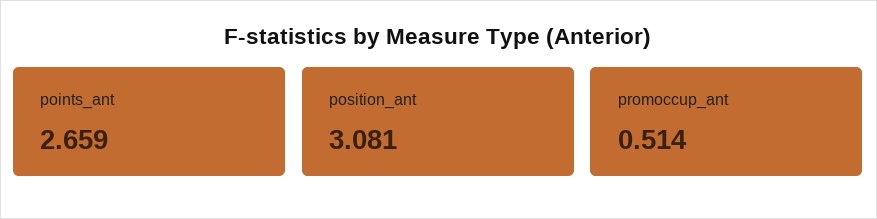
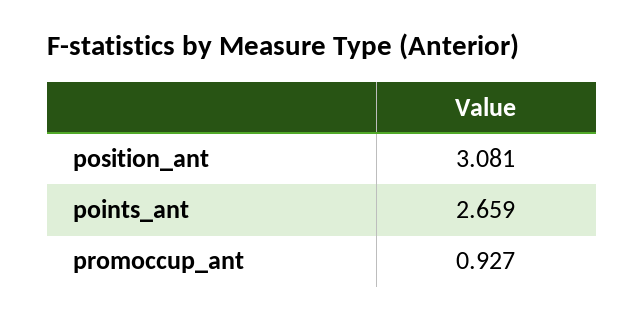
promoccup_ant: 0.514 -> 0.927

